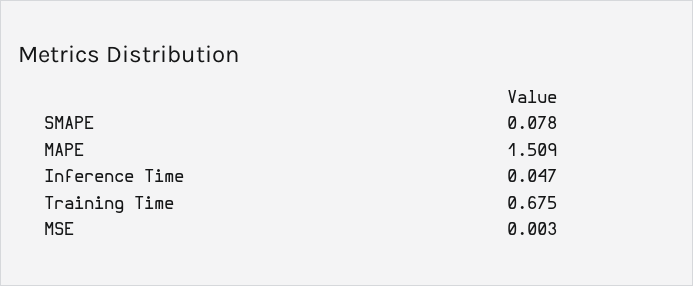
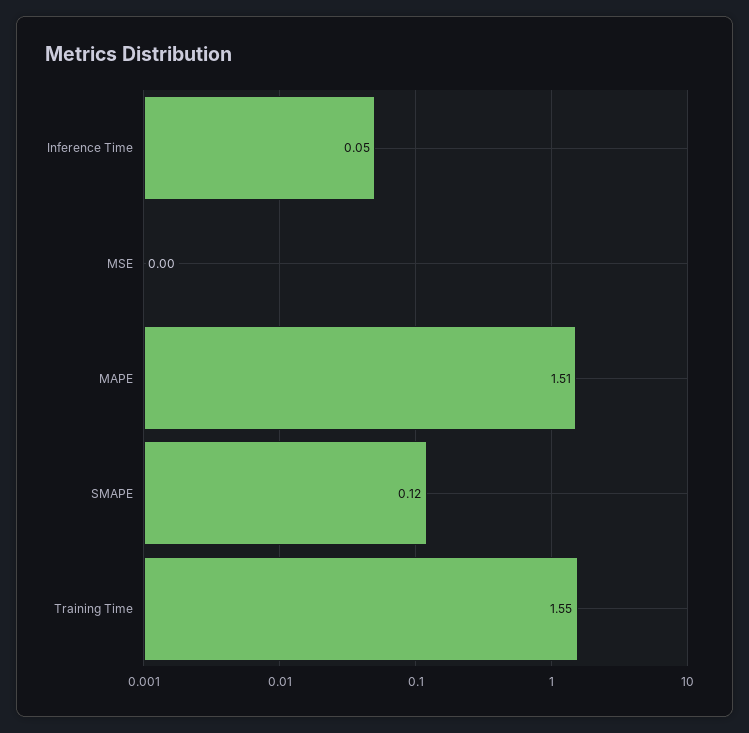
SMAPE: 0.078 -> 0.12
Training Time: 0.675 -> 1.55

